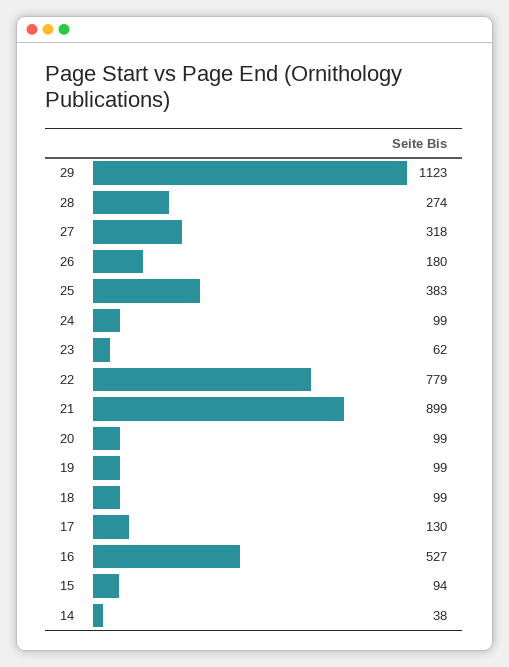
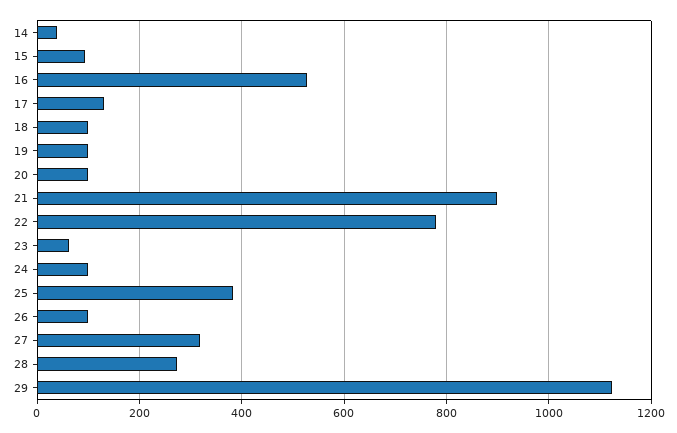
26: 180 -> 100

